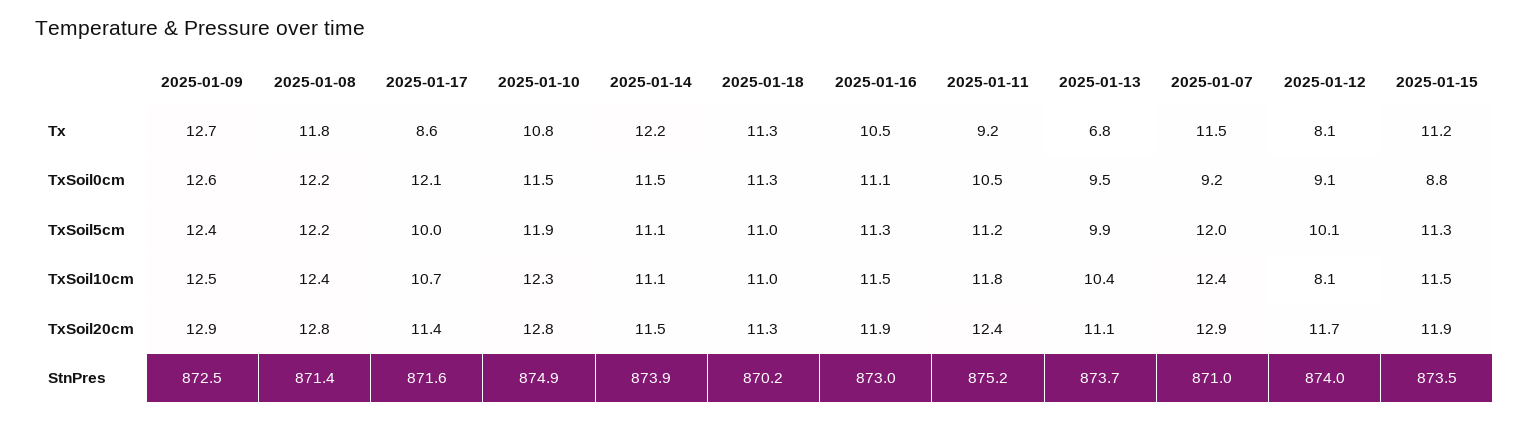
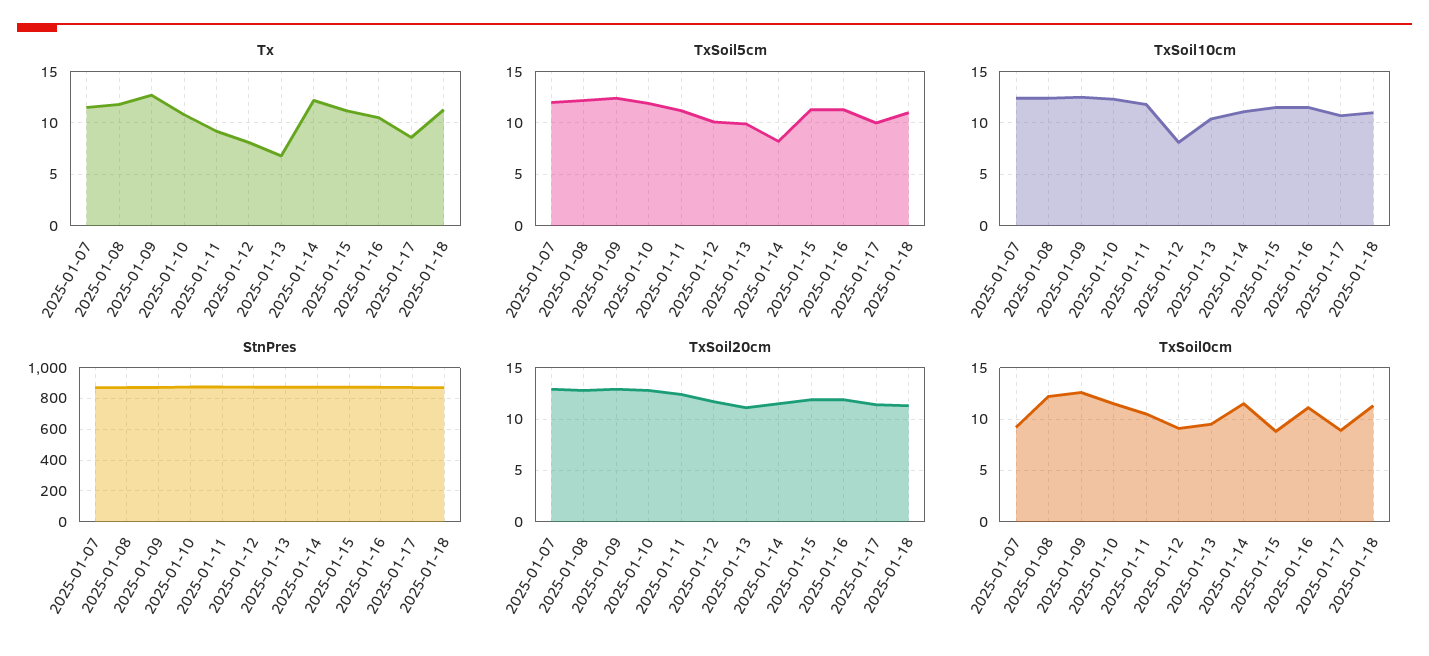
TxSoil0cm, 2025-01-17: 12.1 -> 9
TxSoil5cm, 2025-01-14: 11.1 -> 8

